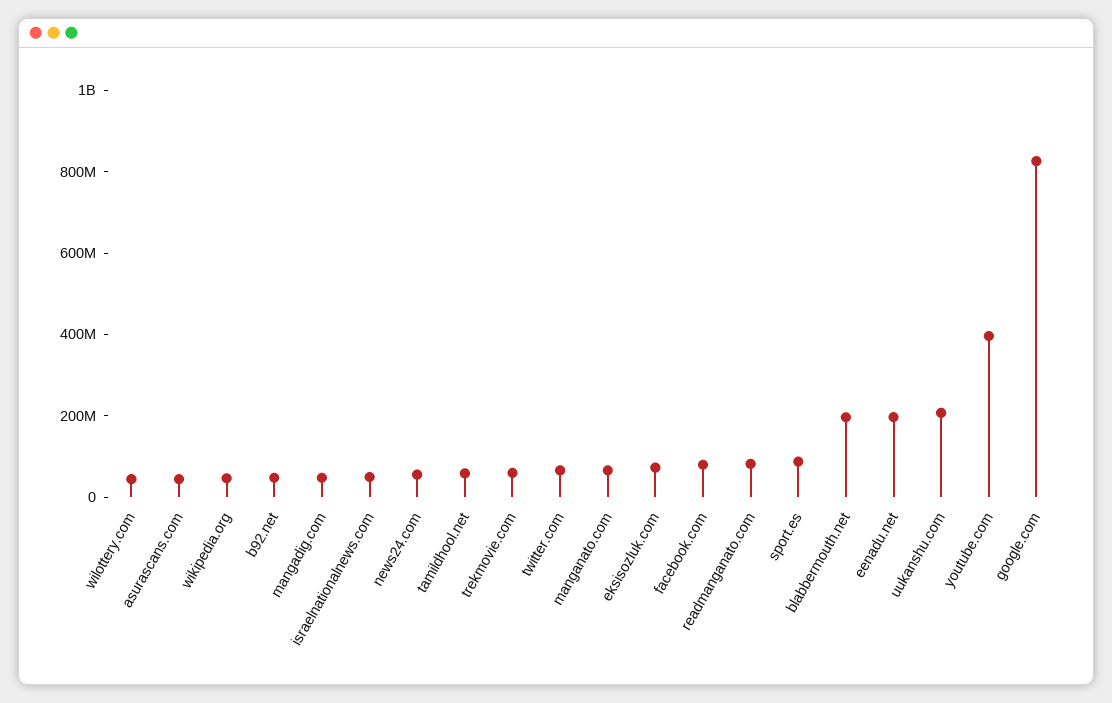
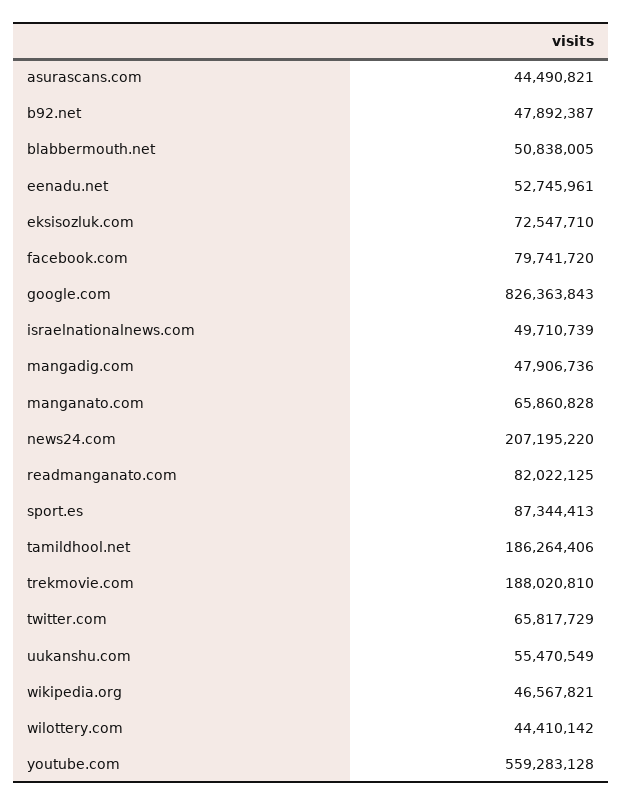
news24.com: 50000000 -> 207195220
tamildhool.net: 50000000 -> 186264406
trekmovie.com: 50000000 -> 188020810
blabbermouth.net: 200000000 -> 50838005
eenadu.net: 200000000 -> 52745961
uukanshu.com: 200000000 -> 55470549
youtube.com: 400000000 -> 559283128

